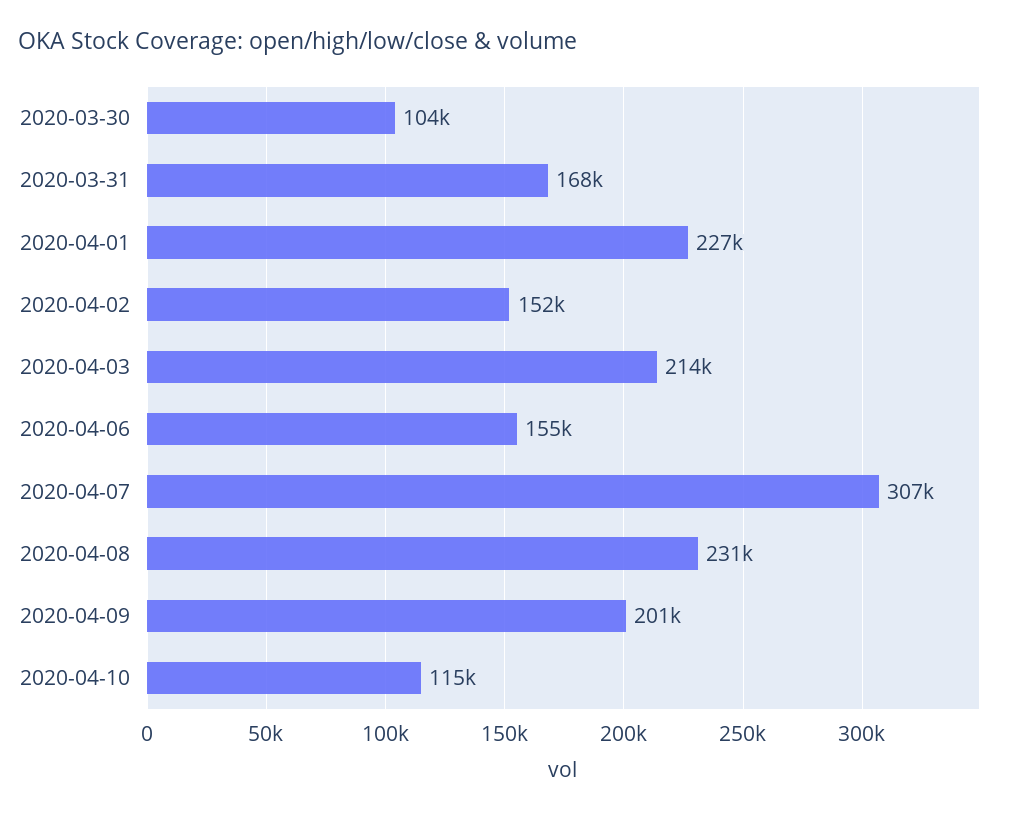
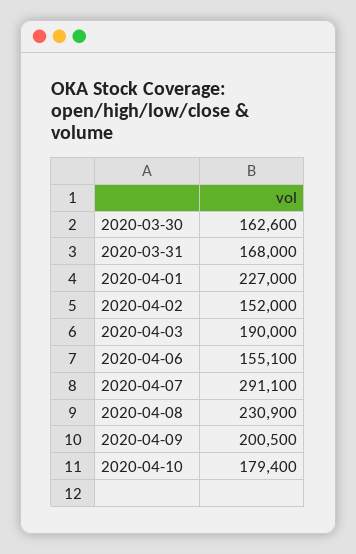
2020-03-30: 104000 -> 162600
2020-04-03: 214000 -> 190000
2020-04-07: 307000 -> 291100
2020-04-10: 115000 -> 179400

